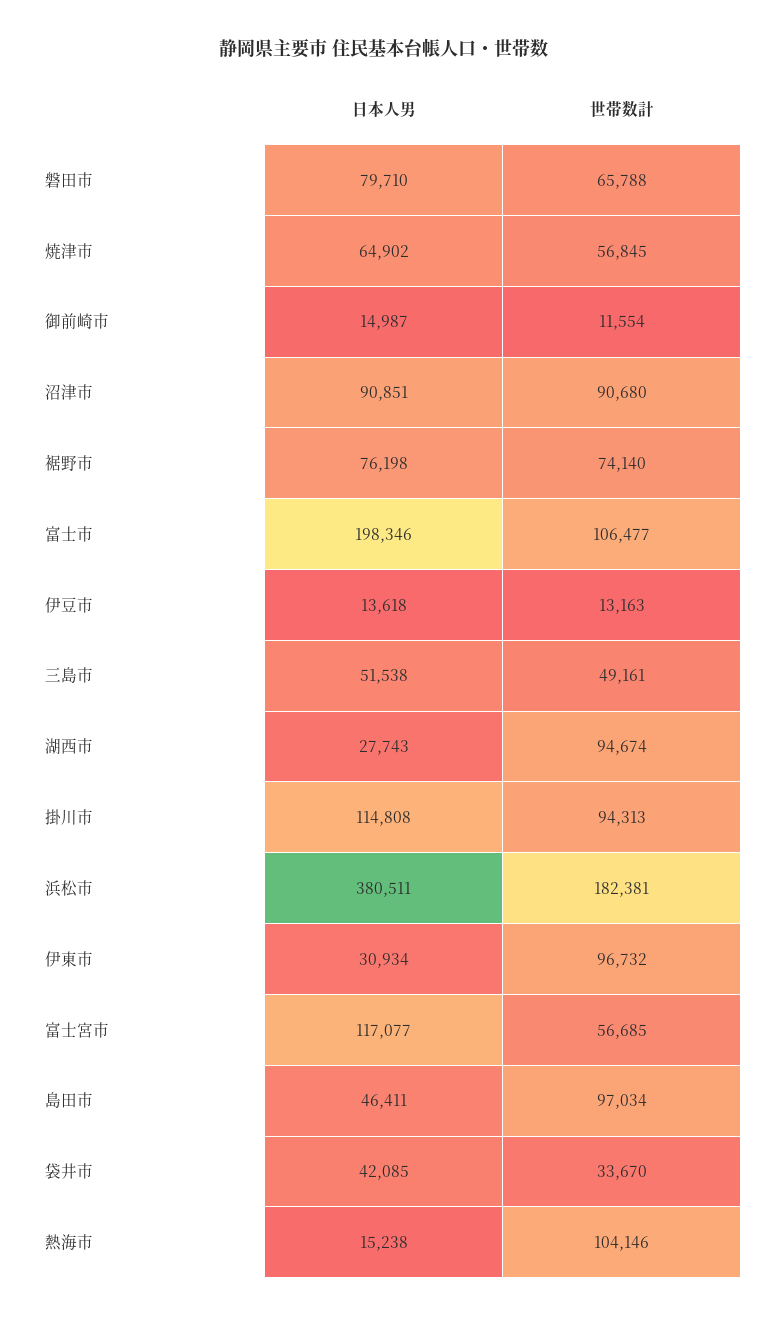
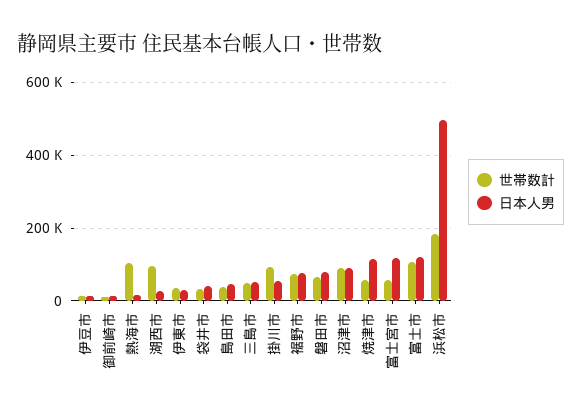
日本人男, 焼津市: 64902 -> 120000
日本人男, 富士市: 198346 -> 120000
日本人男, 掛川市: 114808 -> 60000
日本人男, 浜松市: 380511 -> 500000
世帯数計, 伊東市: 96732 -> 40000
世帯数計, 島田市: 97034 -> 40000

